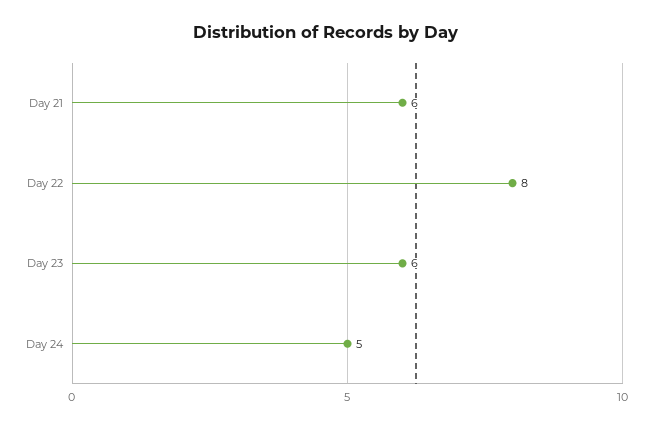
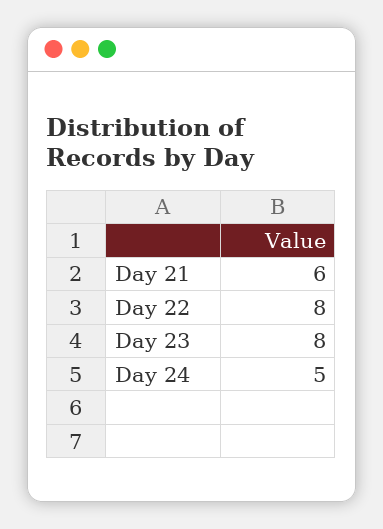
Day 23: 6 -> 8

